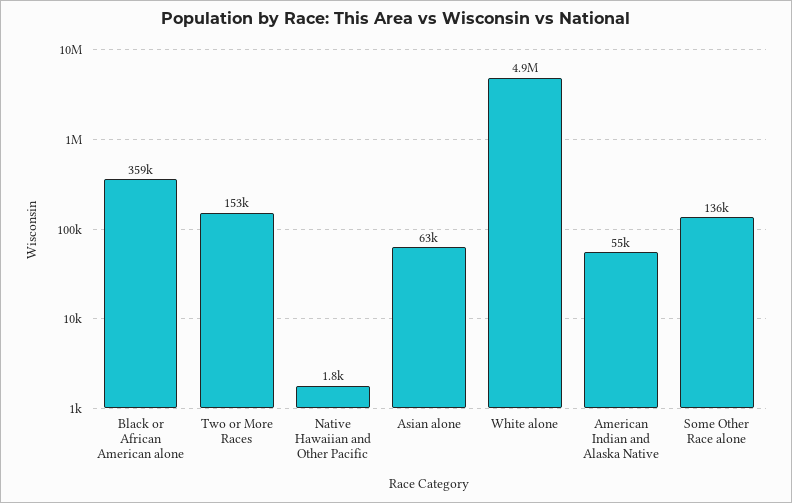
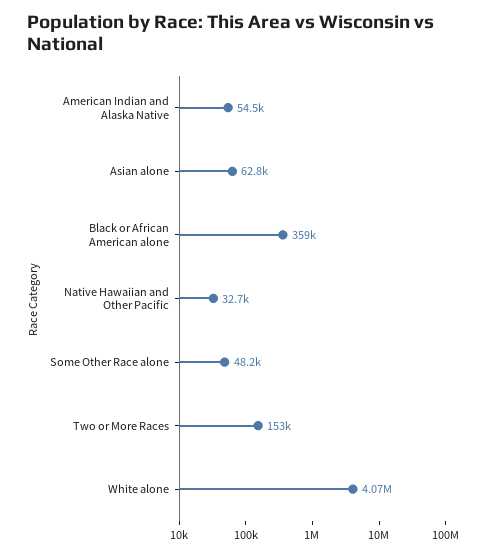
Native Hawaiian and Other Pacific: 1800 -> 32700
White alone: 4900000 -> 4070000
Some Other Race alone: 136000 -> 48200

